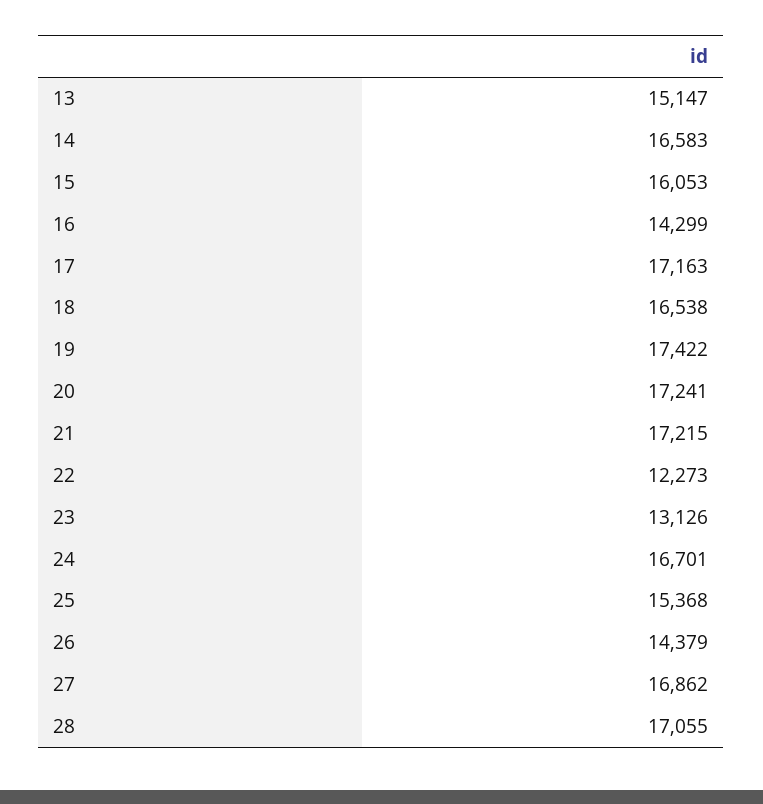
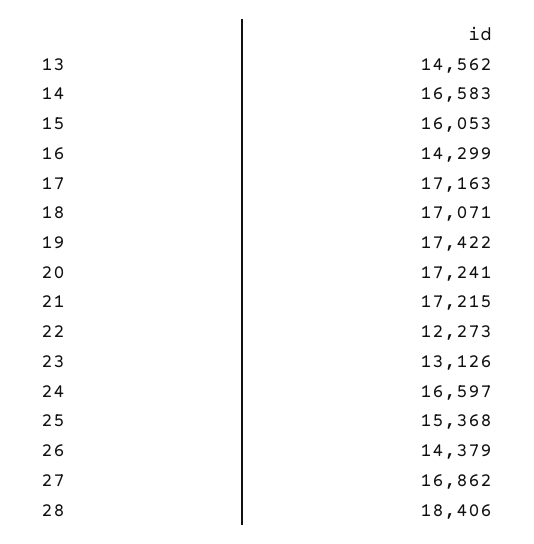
13: 15147 -> 14562
18: 16538 -> 17071
24: 16701 -> 16597
28: 17055 -> 18406

